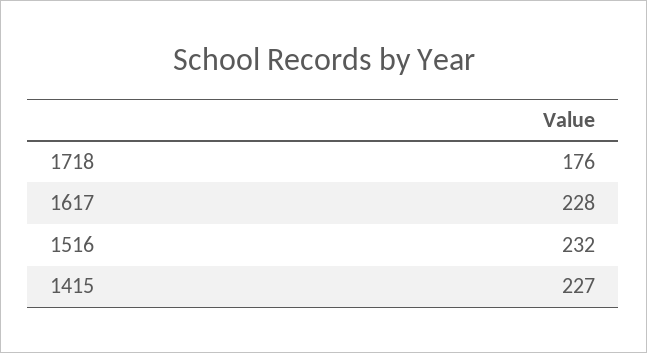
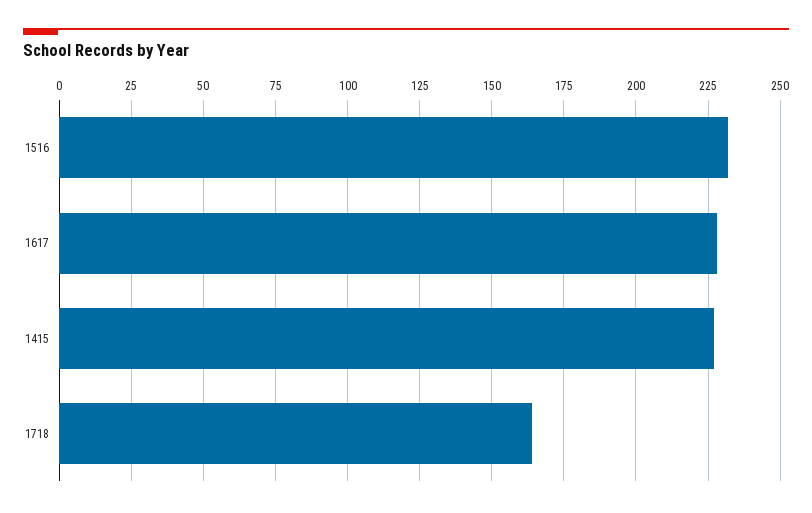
1718: 176 -> 165

